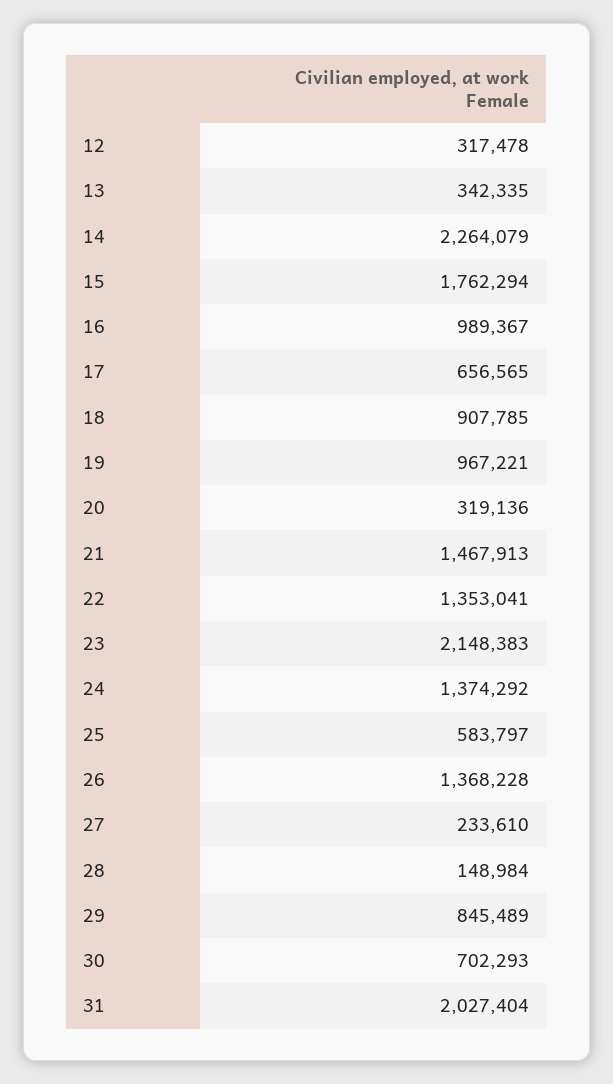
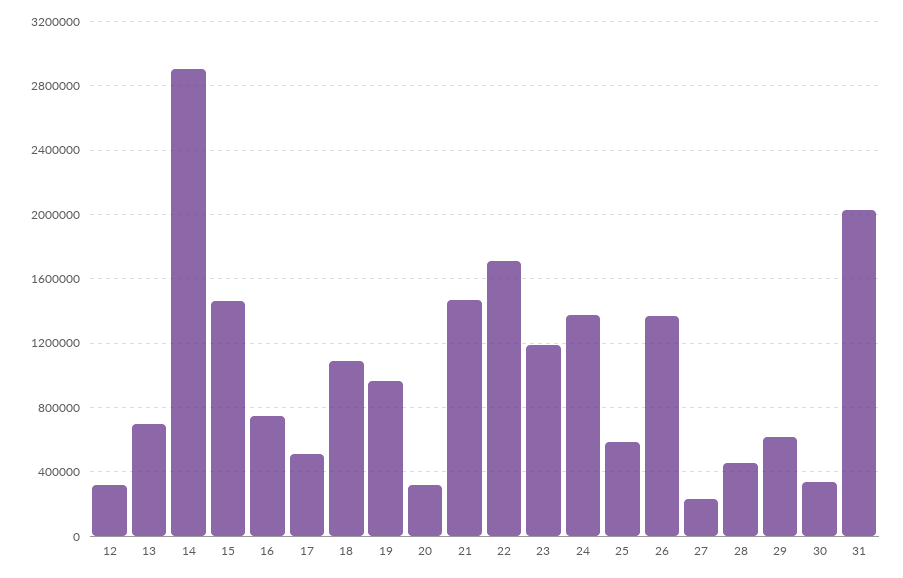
13: 342335 -> 700000
14: 2264079 -> 2900000
15: 1762294 -> 1450000
16: 989367 -> 750000
17: 656565 -> 500000
18: 907785 -> 1100000
22: 1353041 -> 1700000
23: 2148383 -> 1200000
28: 148984 -> 450000
29: 845489 -> 600000
30: 702293 -> 350000

